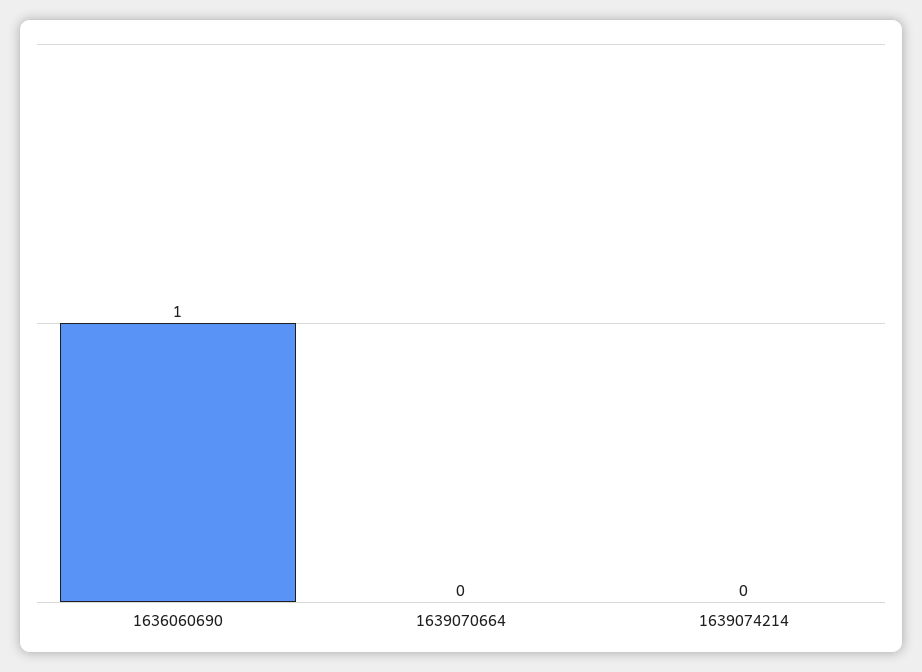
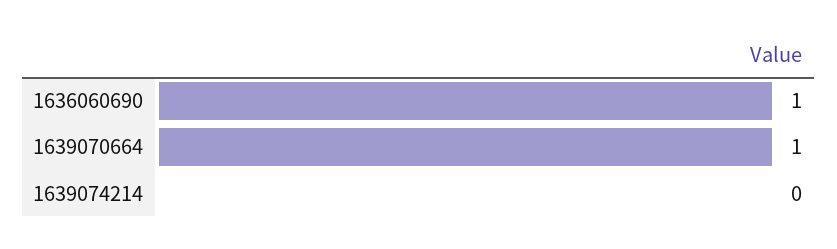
1639070664: 0 -> 1

